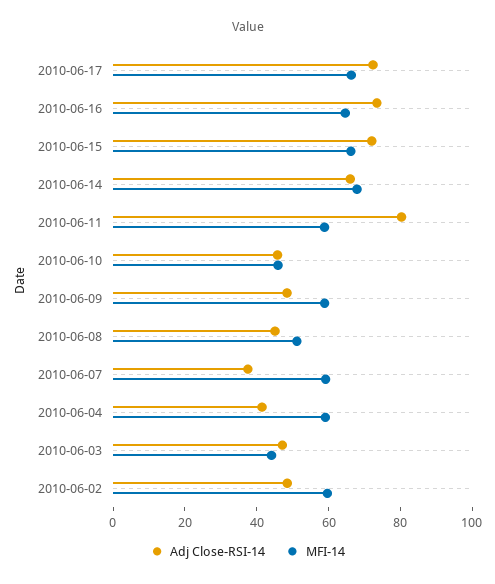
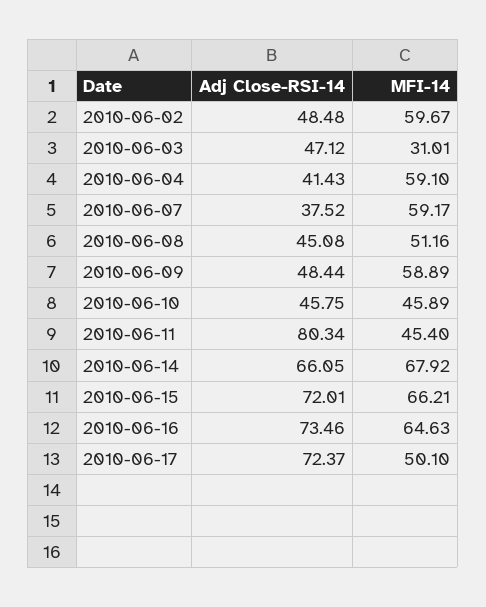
MFI-14, 2010-06-17: 65 -> 50.1
MFI-14, 2010-06-11: 60 -> 45.4
MFI-14, 2010-06-03: 45 -> 31.01

